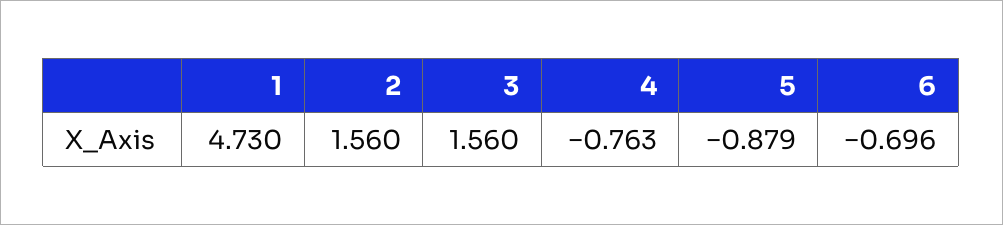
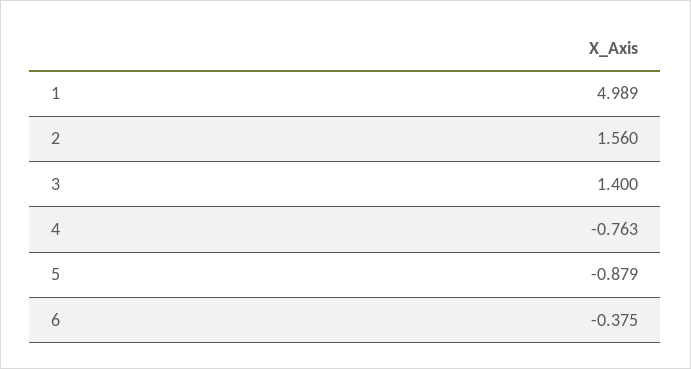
1: 4.73 -> 4.989
3: 1.56 -> 1.4
6: -0.696 -> -0.375

